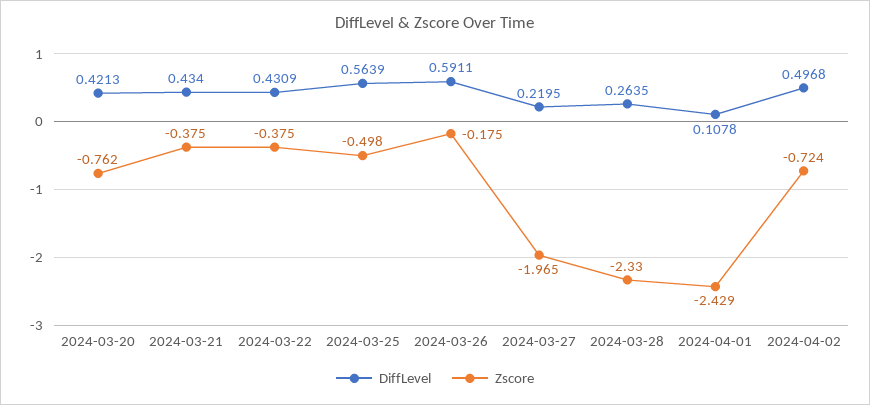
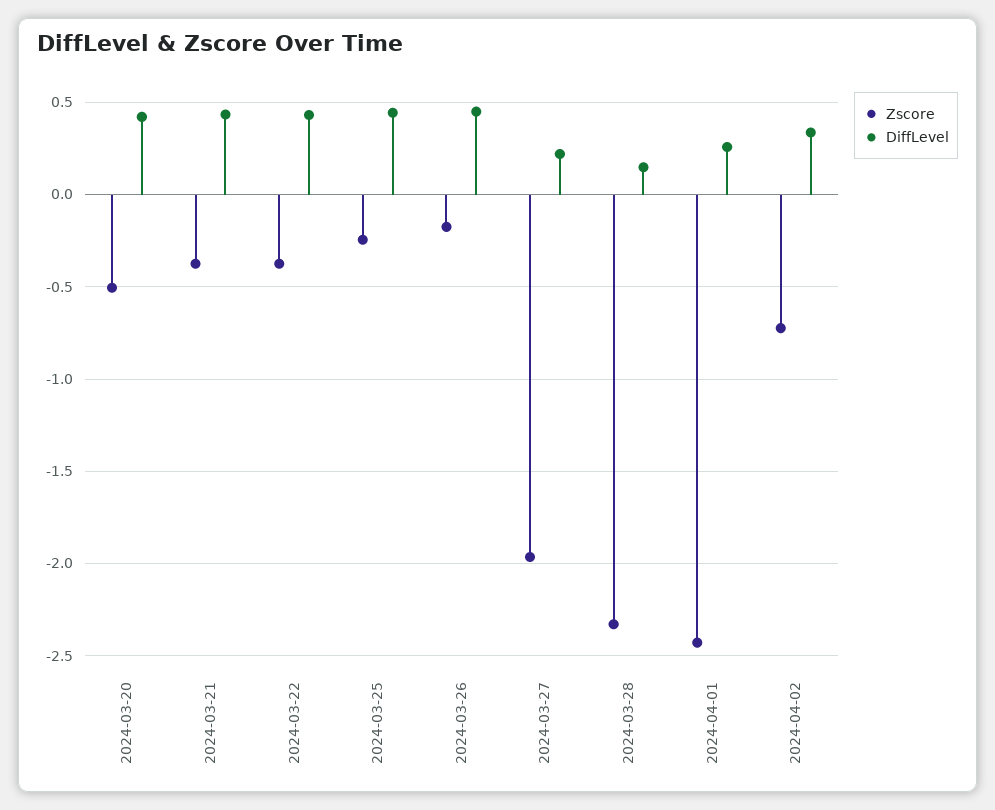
Zscore, 2024-03-20: -0.762 -> -0.5
DiffLevel, 2024-03-25: 0.5639 -> 0.45
Zscore, 2024-03-25: -0.498 -> -0.25
DiffLevel, 2024-03-26: 0.5911 -> 0.45
DiffLevel, 2024-03-28: 0.2635 -> 0.15
DiffLevel, 2024-04-01: 0.1078 -> 0.25
DiffLevel, 2024-04-02: 0.4968 -> 0.35

